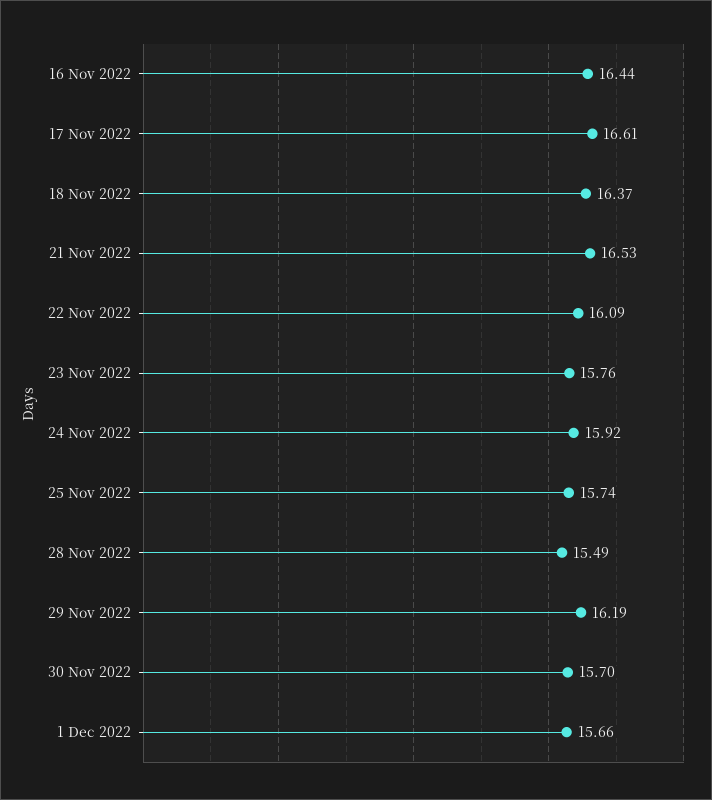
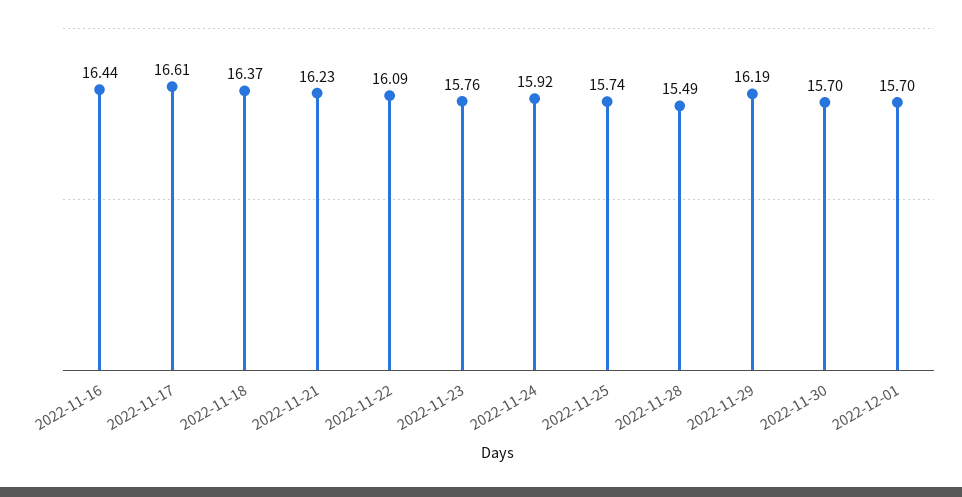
21 Nov 2022: 16.53 -> 16.23
1 Dec 2022: 15.66 -> 15.7

